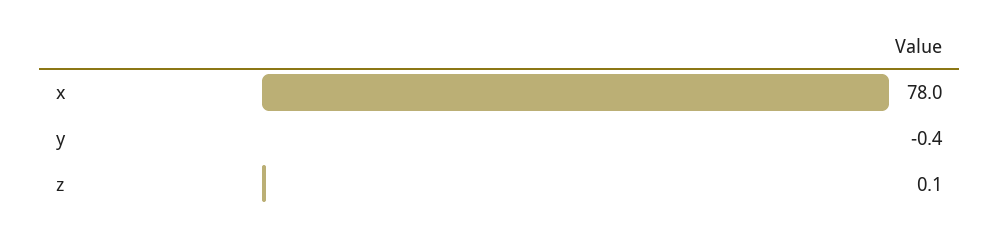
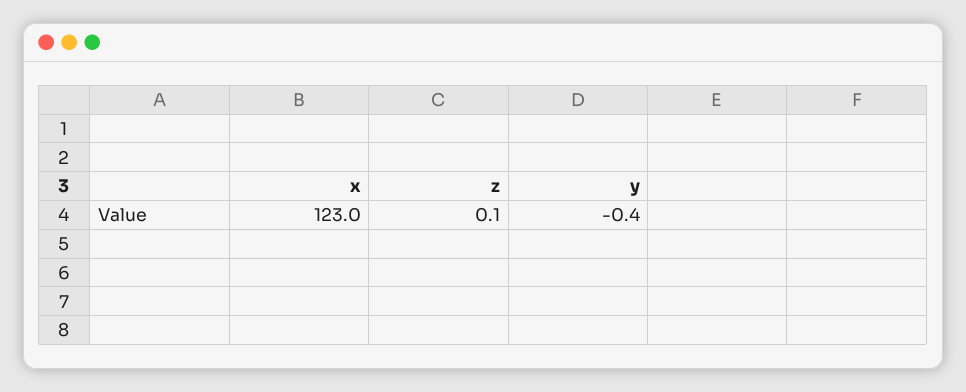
x: 78 -> 123

